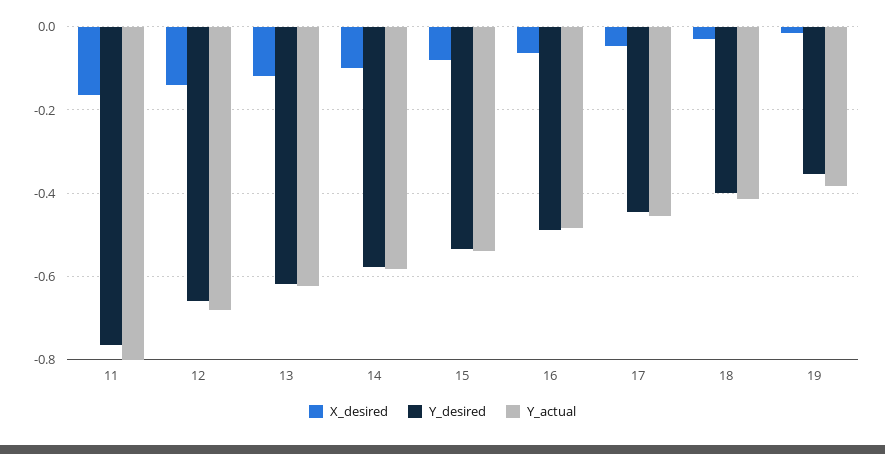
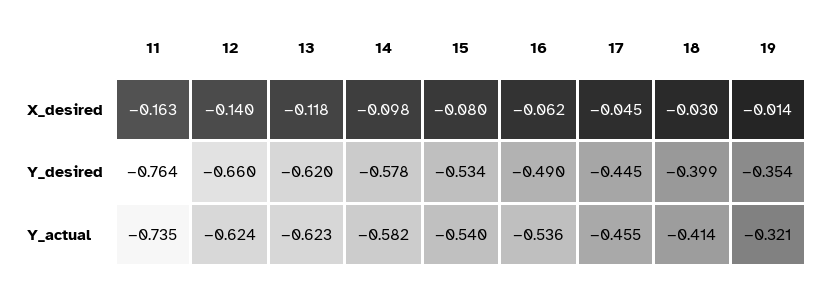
Y_actual, 11: -0.8 -> -0.735
Y_actual, 12: -0.68 -> -0.624
Y_actual, 16: -0.48 -> -0.536
Y_actual, 19: -0.38 -> -0.321

